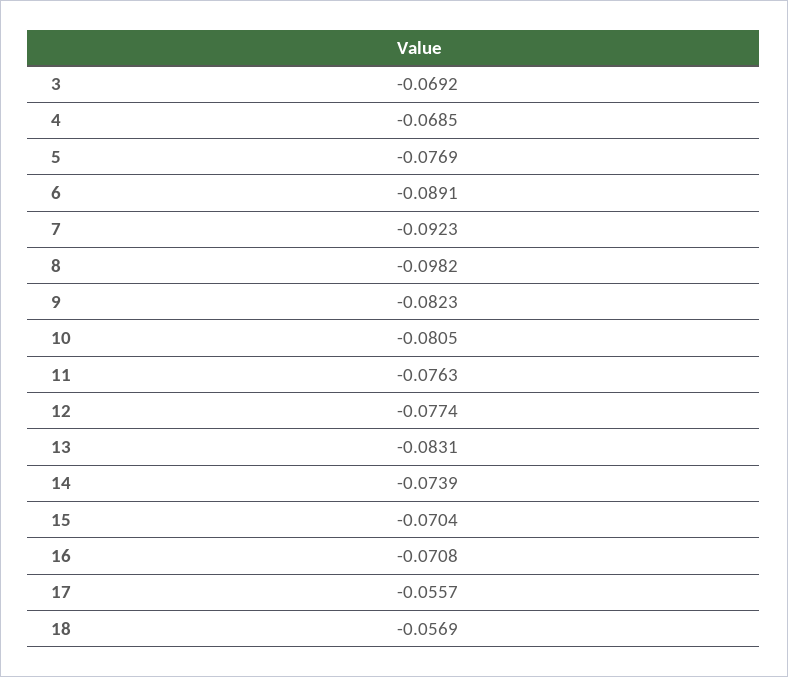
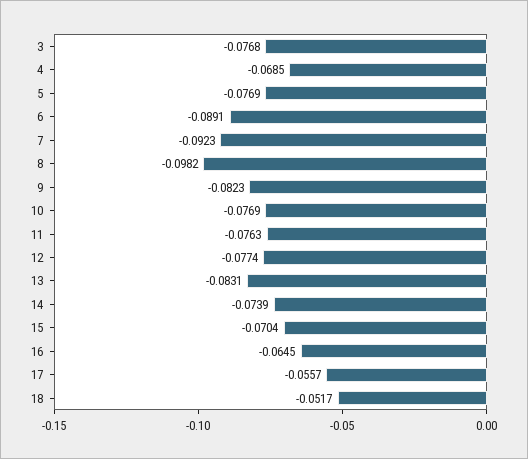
3: -0.0692 -> -0.0768
10: -0.0805 -> -0.0769
16: -0.0708 -> -0.0645
18: -0.0569 -> -0.0517

